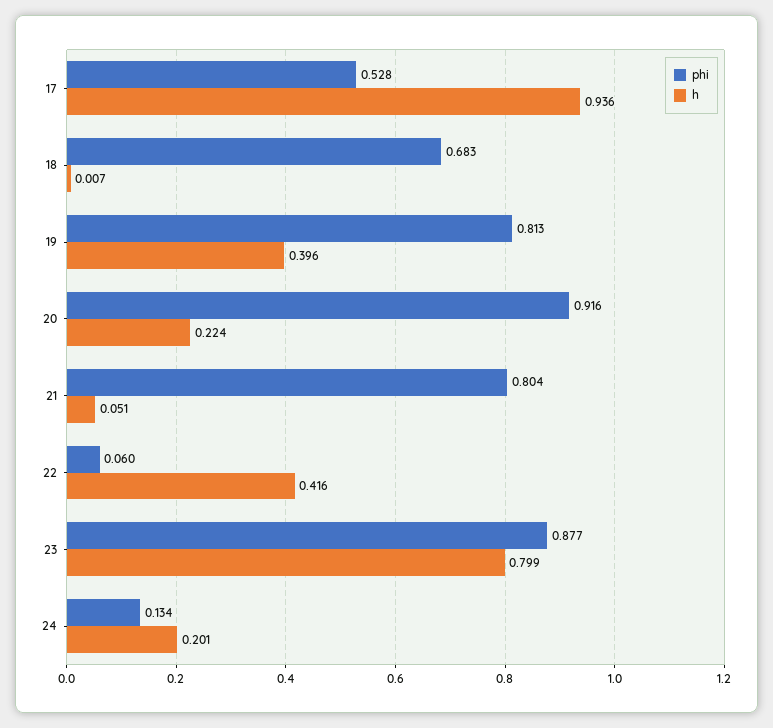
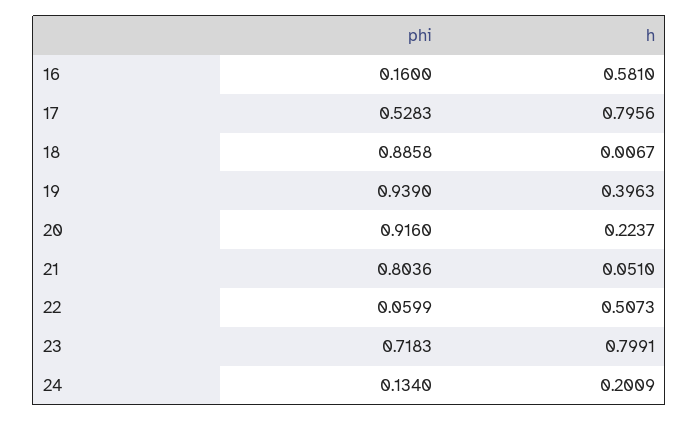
h, 17: 0.936 -> 0.7956
phi, 18: 0.683 -> 0.8858
phi, 19: 0.813 -> 0.939
h, 22: 0.416 -> 0.5073
phi, 23: 0.877 -> 0.7183
phi, 16: none -> 0.16
h, 16: none -> 0.581

